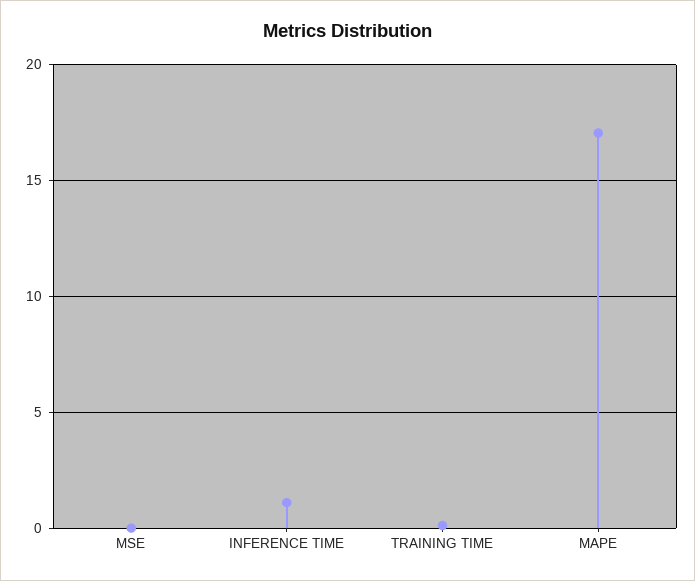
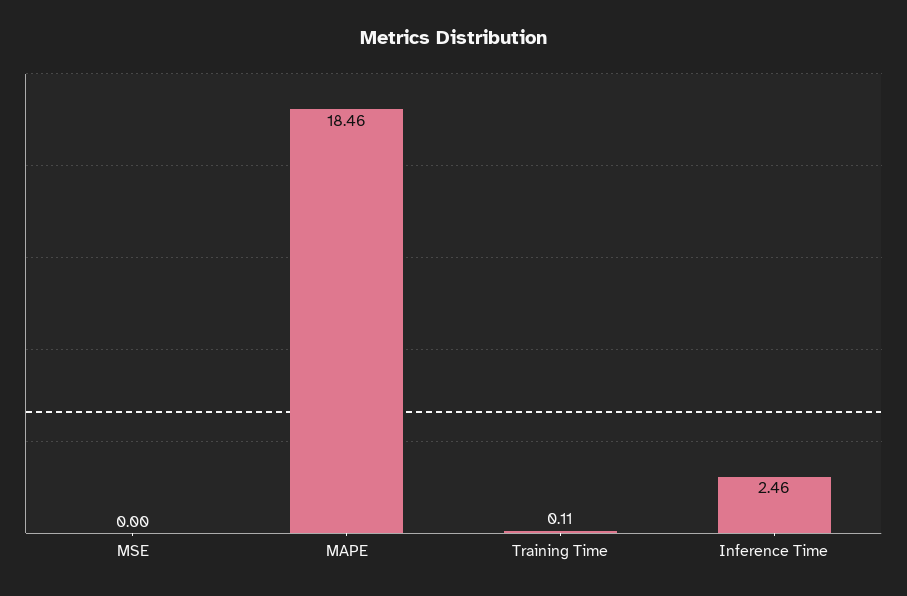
INFERENCE TIME: 1 -> 2.46
MAPE: 17 -> 18.46

